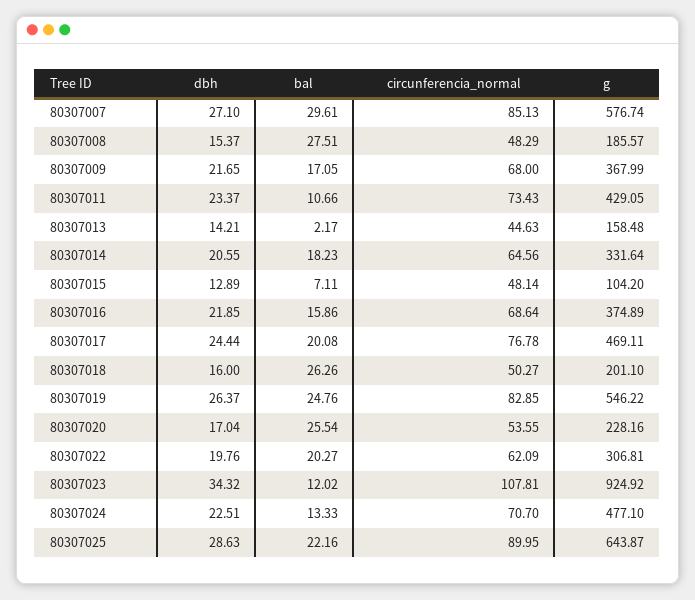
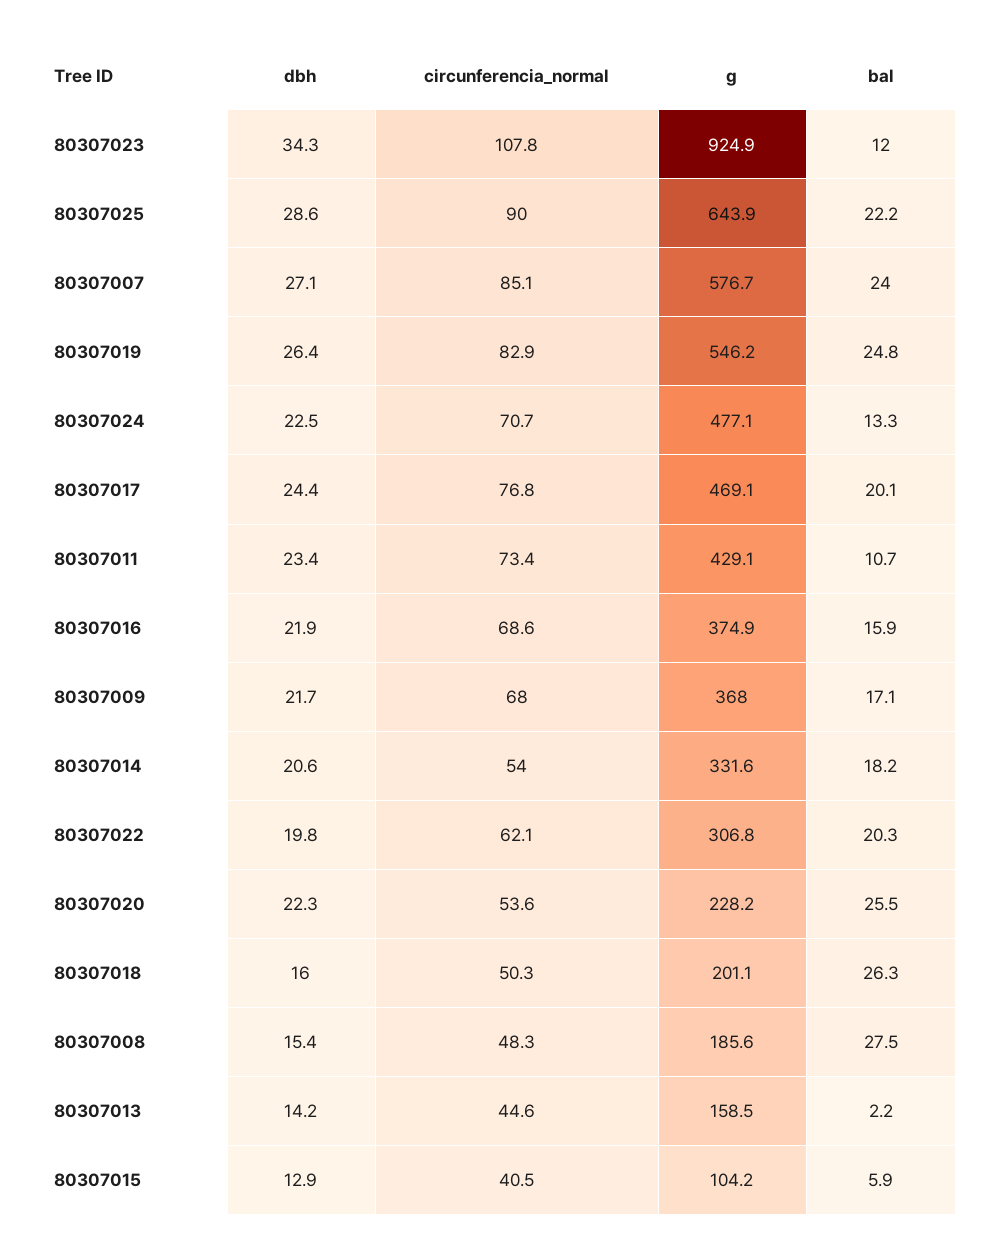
bal, 80307007: 29.61 -> 24
circunferencia_normal, 80307014: 64.56 -> 54
bal, 80307015: 7.11 -> 5.9
circunferencia_normal, 80307015: 48.14 -> 40.5
dbh, 80307020: 17.04 -> 22.3

